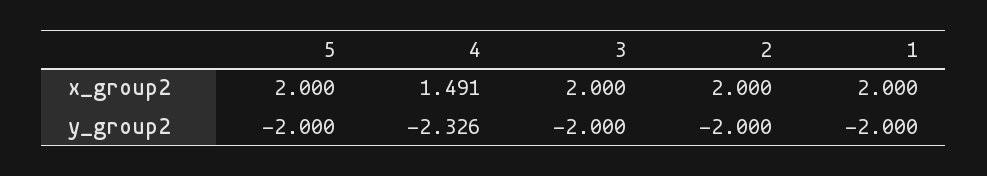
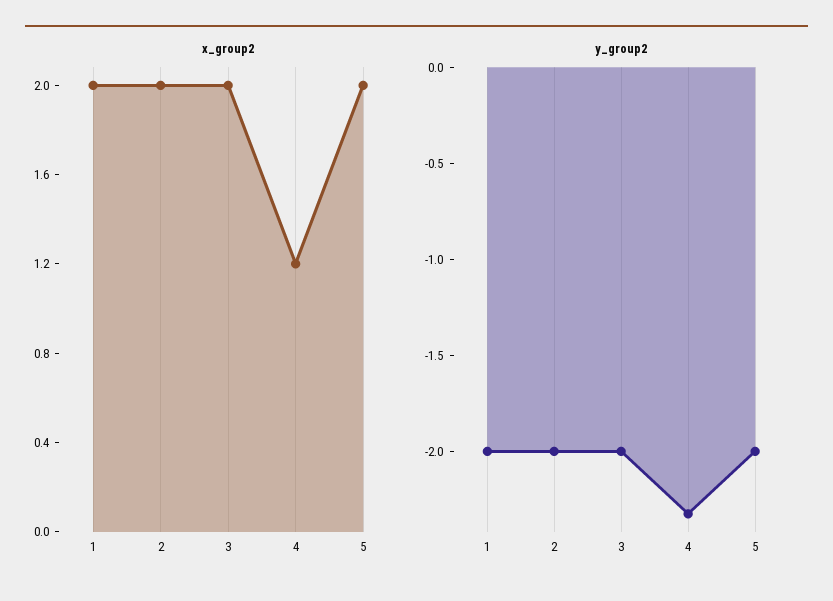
x_group2, 4: 1.491 -> 1.2

